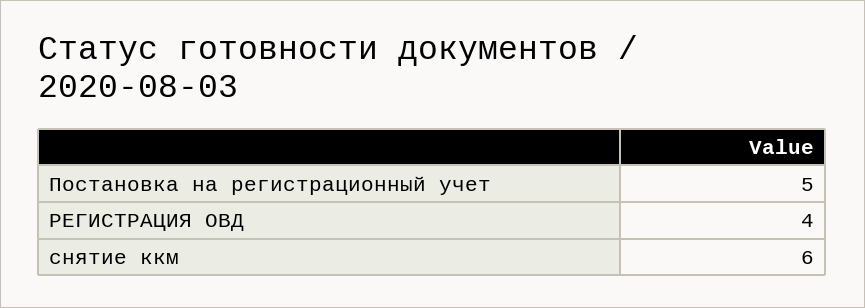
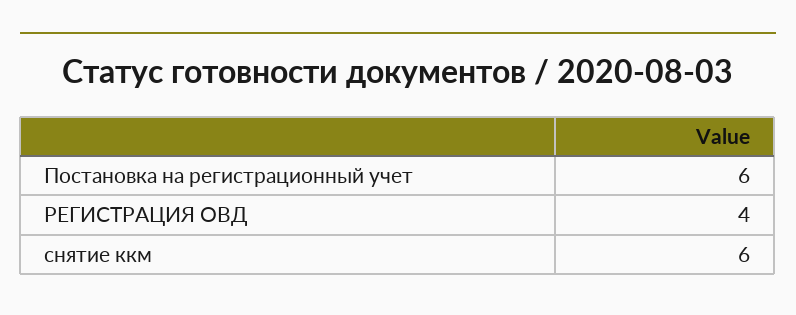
Постановка на регистрационный учет: 5 -> 6

